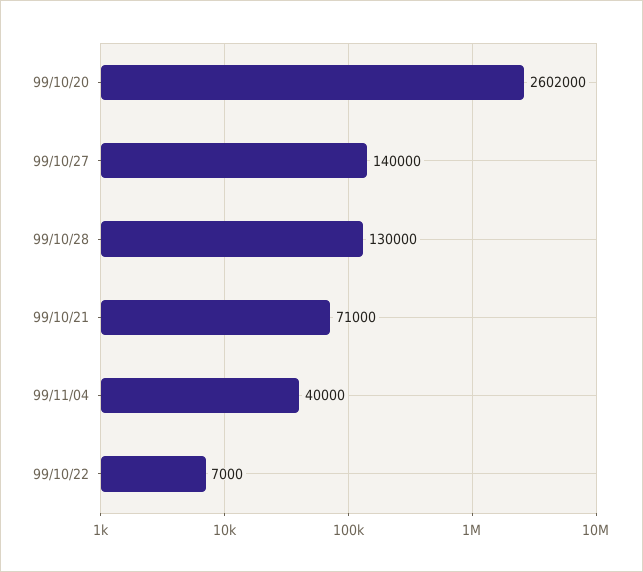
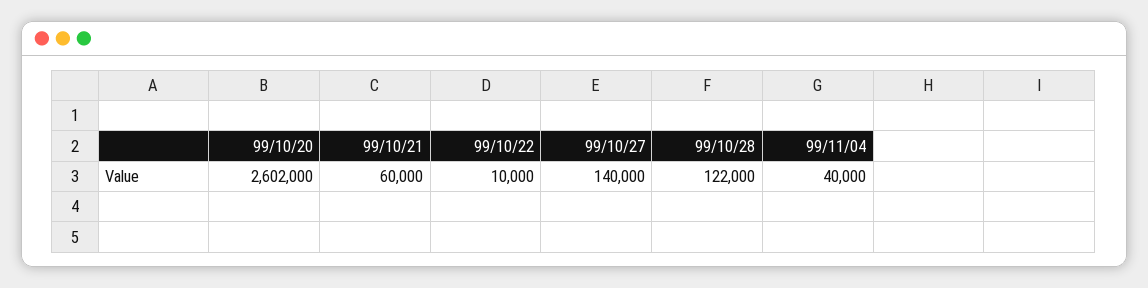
99/10/28: 130000 -> 122000
99/10/21: 71000 -> 60000
99/10/22: 7000 -> 10000

